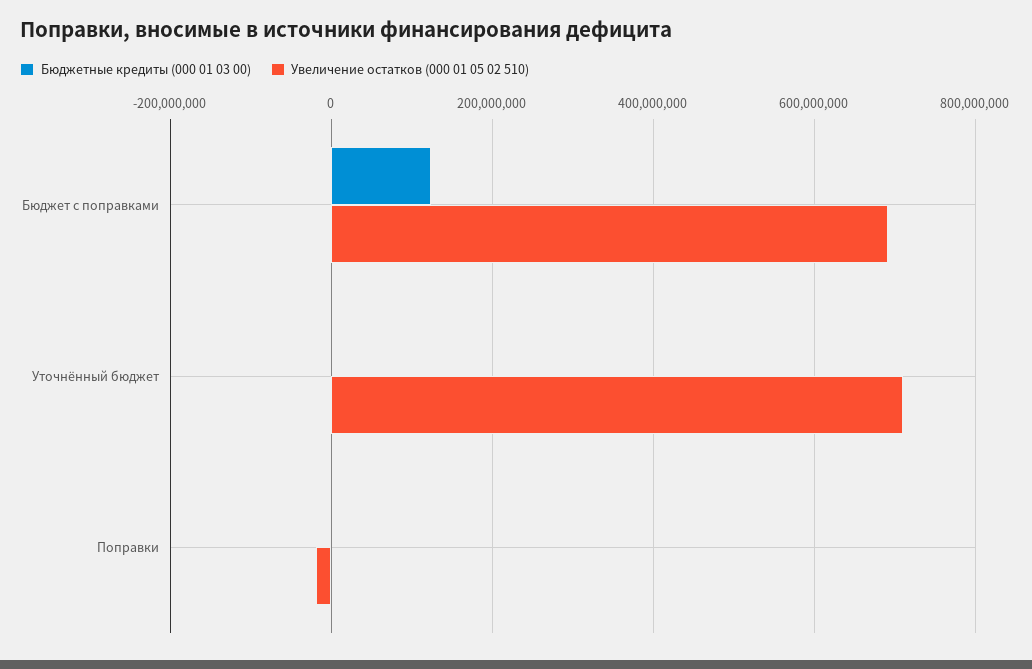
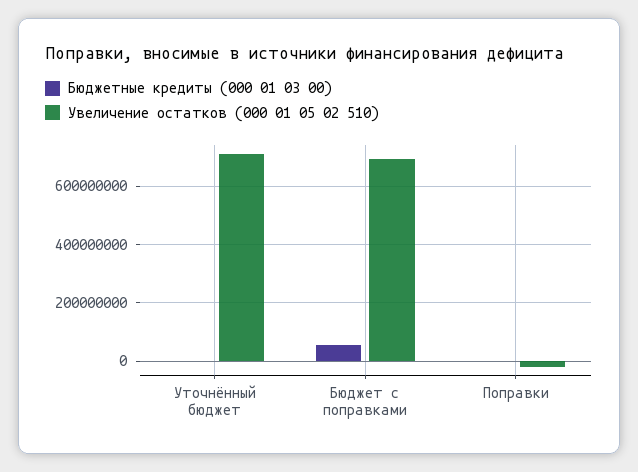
Бюджетные кредиты (000 01 03 00), Бюджет с поправками: 120000000 -> 50000000

